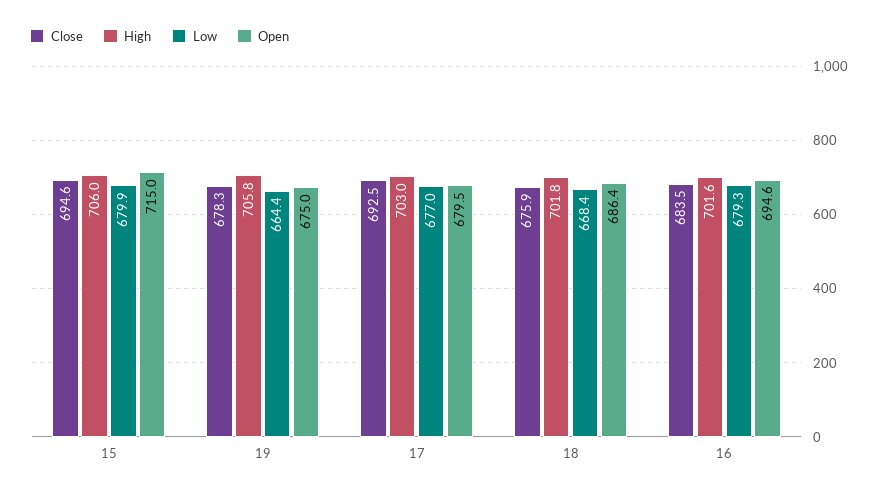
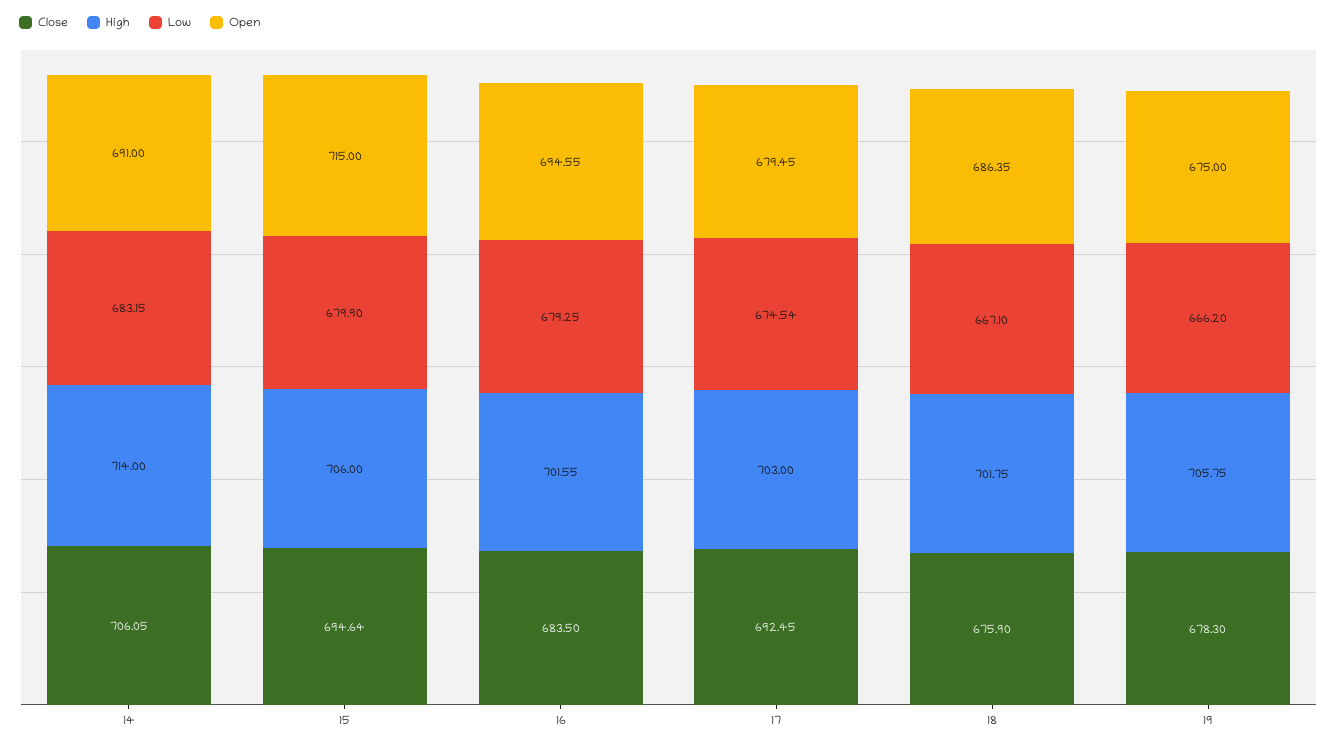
Low, 19: 664.4 -> 666.2
Low, 17: 677 -> 674.54
Low, 18: 668.4 -> 667.1
Close, 14: none -> 706.05
High, 14: none -> 714
Low, 14: none -> 683.15
Open, 14: none -> 691

